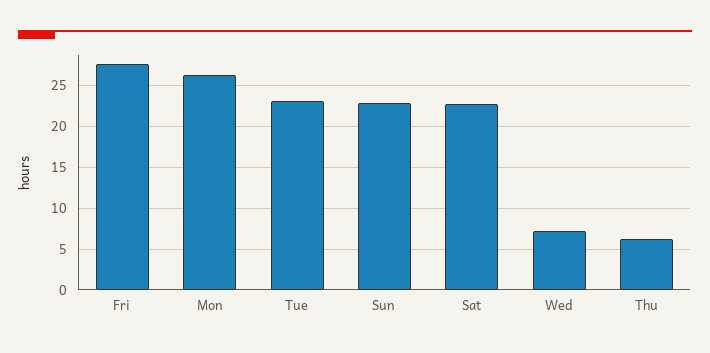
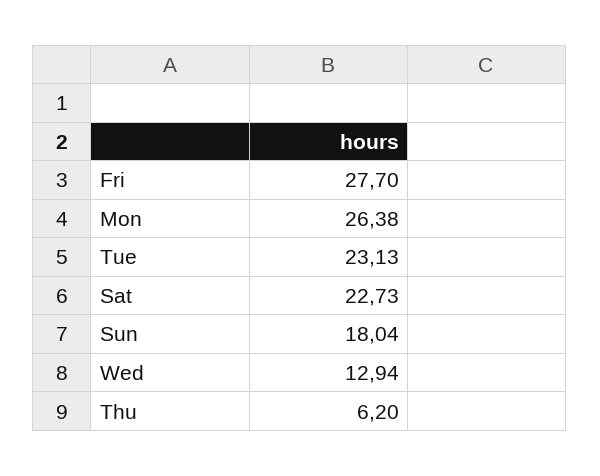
Sun: 23 -> 18.04
Wed: 7 -> 12.94

